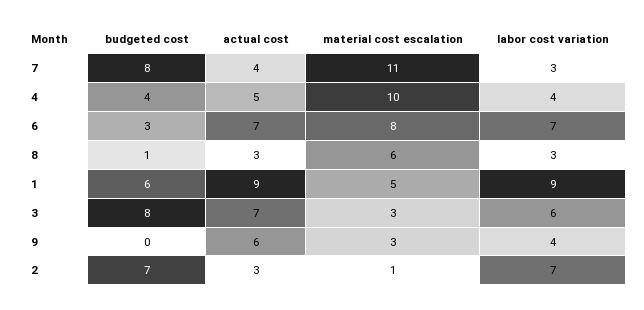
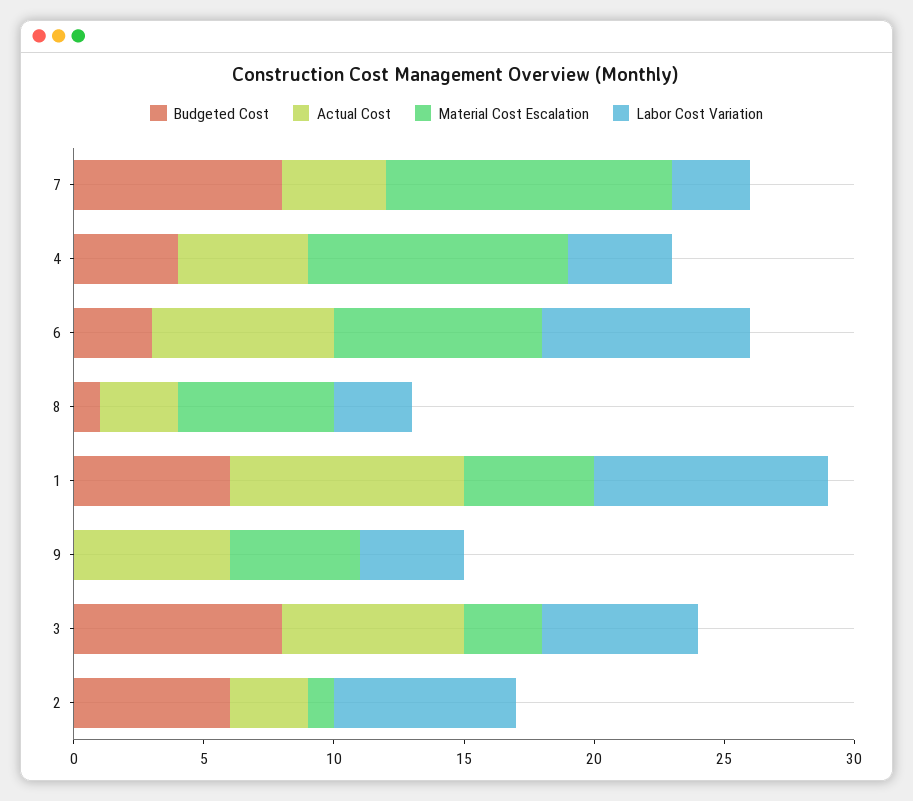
labor cost variation, 6: 7 -> 8
material cost escalation, 9: 3 -> 5
budgeted cost, 2: 7 -> 6

